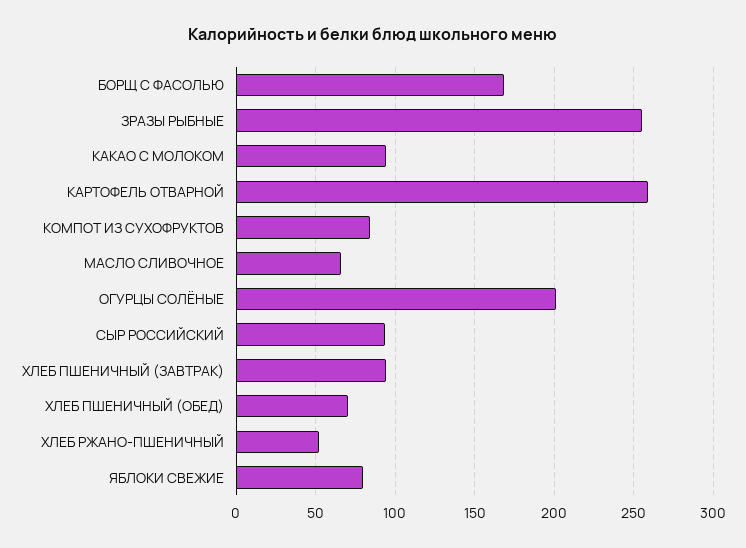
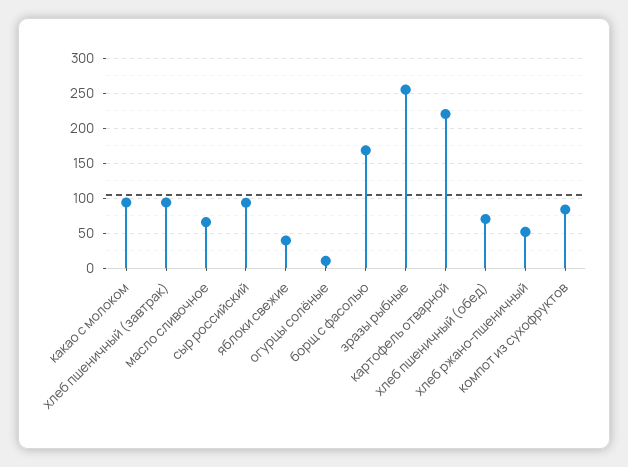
КАРТОФЕЛЬ ОТВАРНОЙ: 260 -> 220
ОГУРЦЫ СОЛЁНЫЕ: 200 -> 10
ЯБЛОКИ СВЕЖИЕ: 80 -> 40

